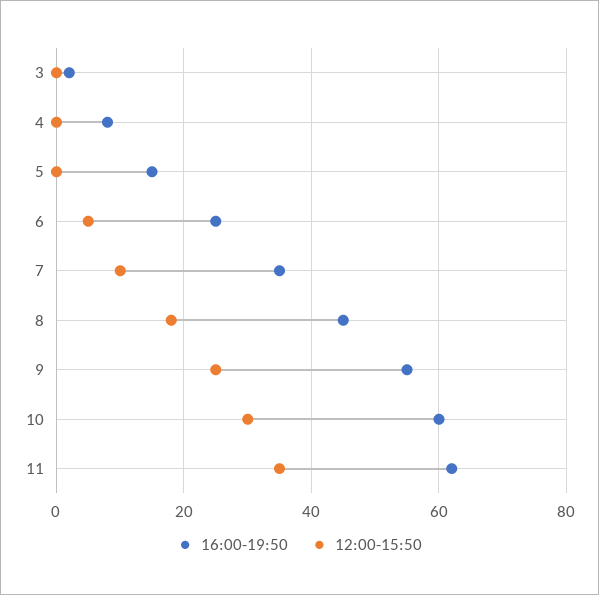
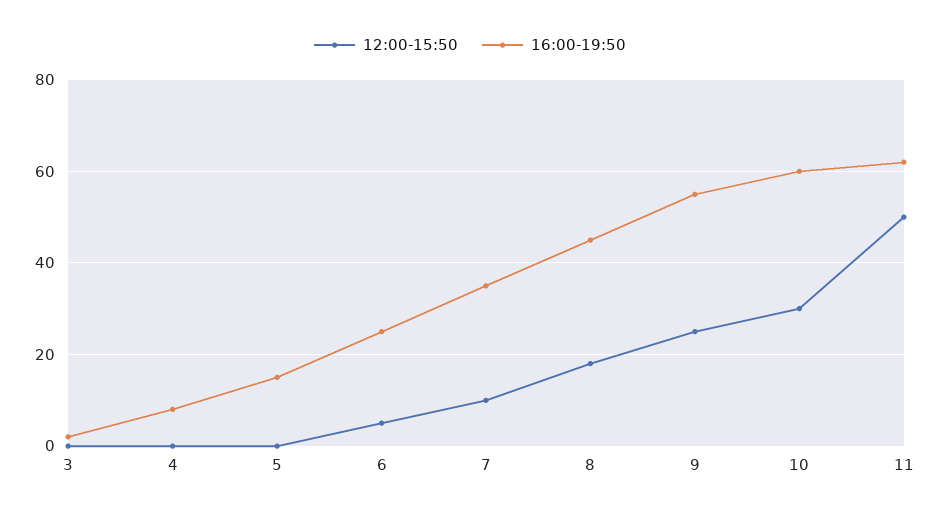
12:00-15:50, 11: 35 -> 50

